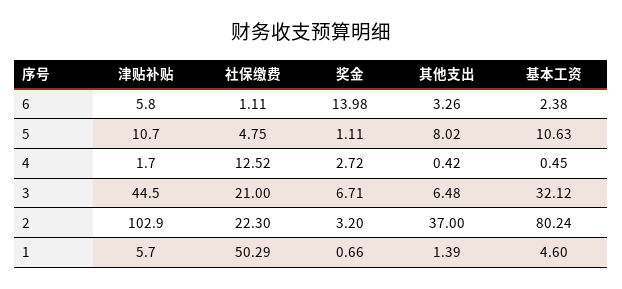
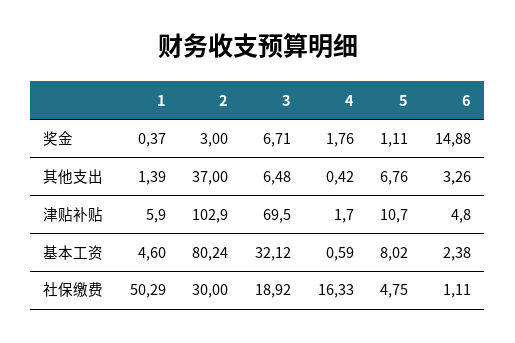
津贴补贴, 6: 5.8 -> 4.8
奖金, 6: 13.98 -> 14.88
其他支出, 5: 8.02 -> 6.76
基本工资, 5: 10.63 -> 8.02
社保缴费, 4: 12.52 -> 16.33
奖金, 4: 2.72 -> 1.76
基本工资, 4: 0.45 -> 0.59
津贴补贴, 3: 44.5 -> 69.5
社保缴费, 3: 21 -> 18.92
社保缴费, 2: 22.3 -> 30
奖金, 2: 3.2 -> 3
津贴补贴, 1: 5.7 -> 5.9
奖金, 1: 0.66 -> 0.37

